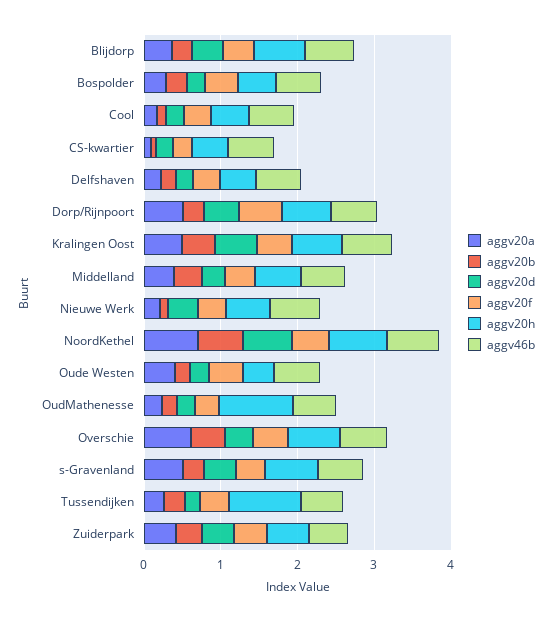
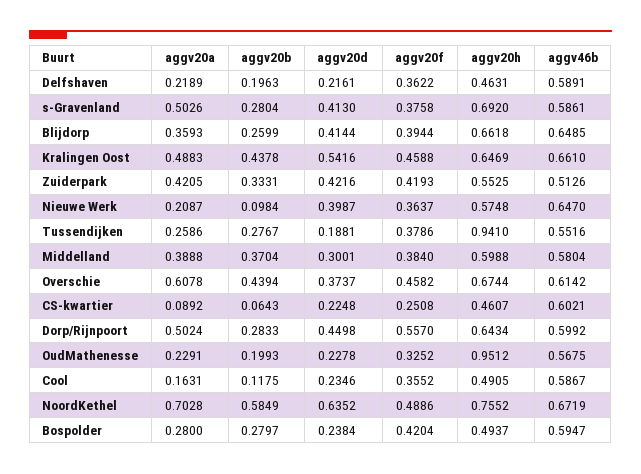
aggv20a, Oude Westen: 0.4 -> none
aggv20b, Oude Westen: 0.2 -> none
aggv20d, Oude Westen: 0.2 -> none
aggv20f, Oude Westen: 0.4 -> none
aggv20h, Oude Westen: 0.4 -> none
aggv46b, Oude Westen: 0.6 -> none

